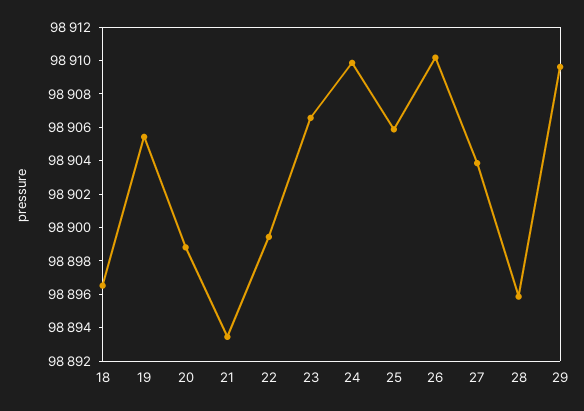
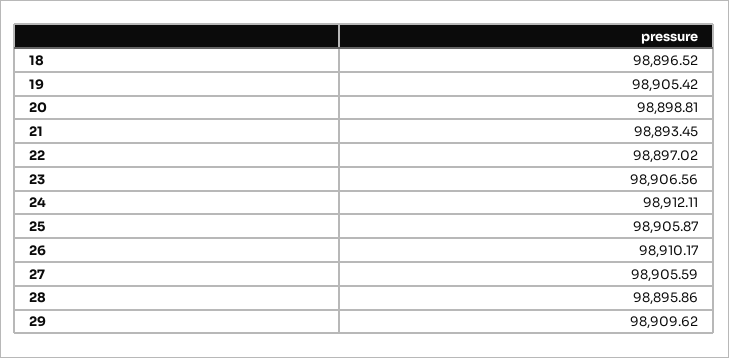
22: 98899.5 -> 98897.02
24: 98910 -> 98912.11
27: 98904 -> 98905.59

